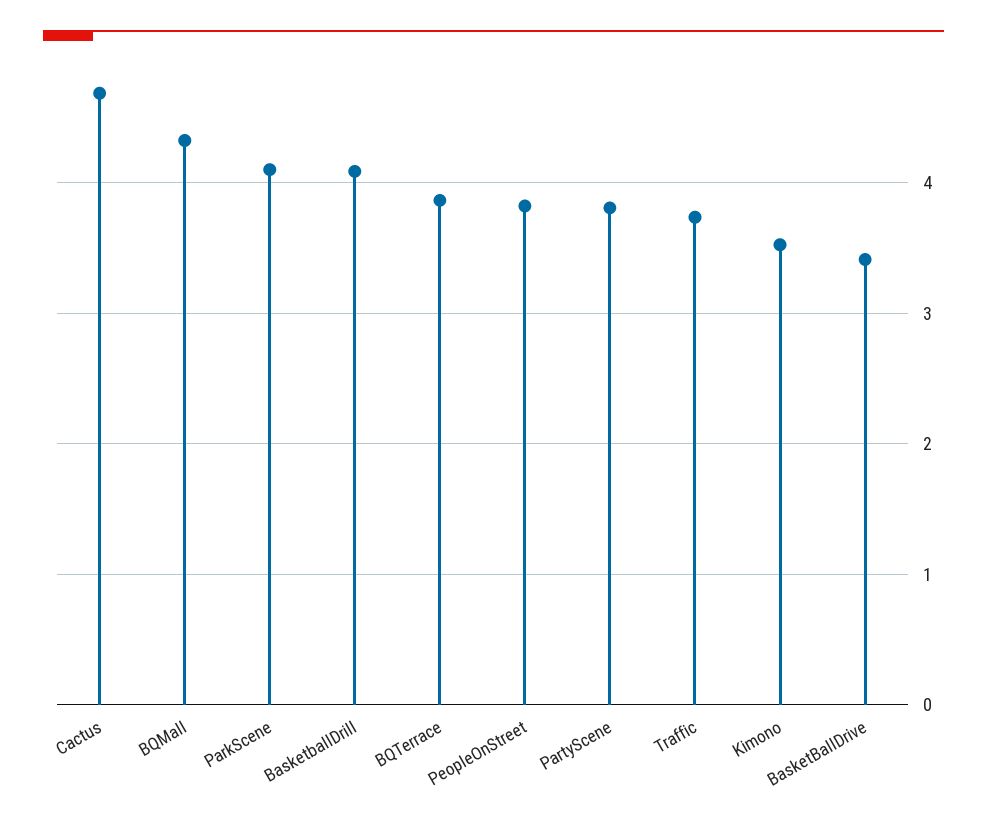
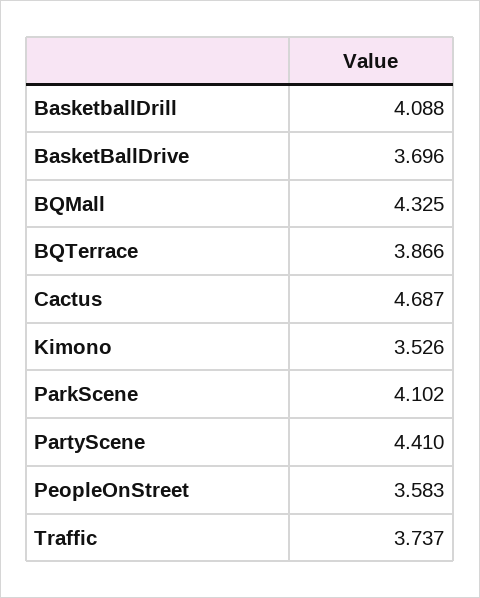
PeopleOnStreet: 3.8 -> 3.583
PartyScene: 3.8 -> 4.41
BasketBallDrive: 3.4 -> 3.696

